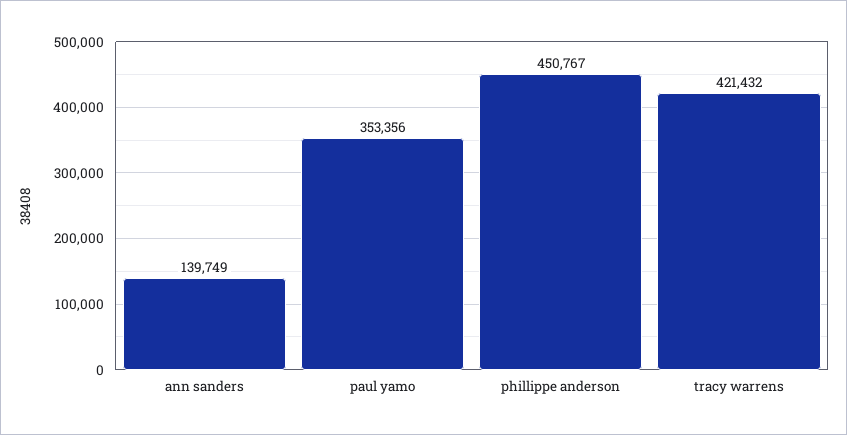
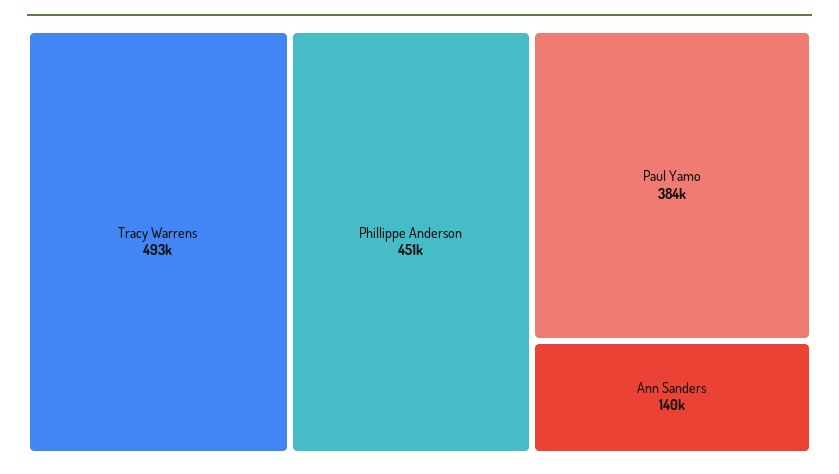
paul yamo: 353356 -> 384000
tracy warrens: 421432 -> 493000

